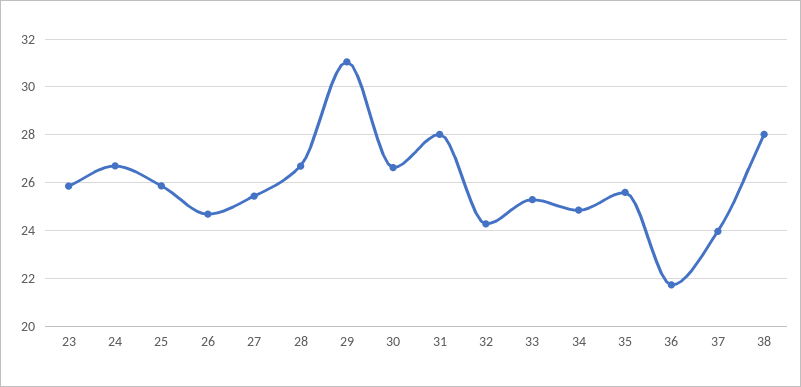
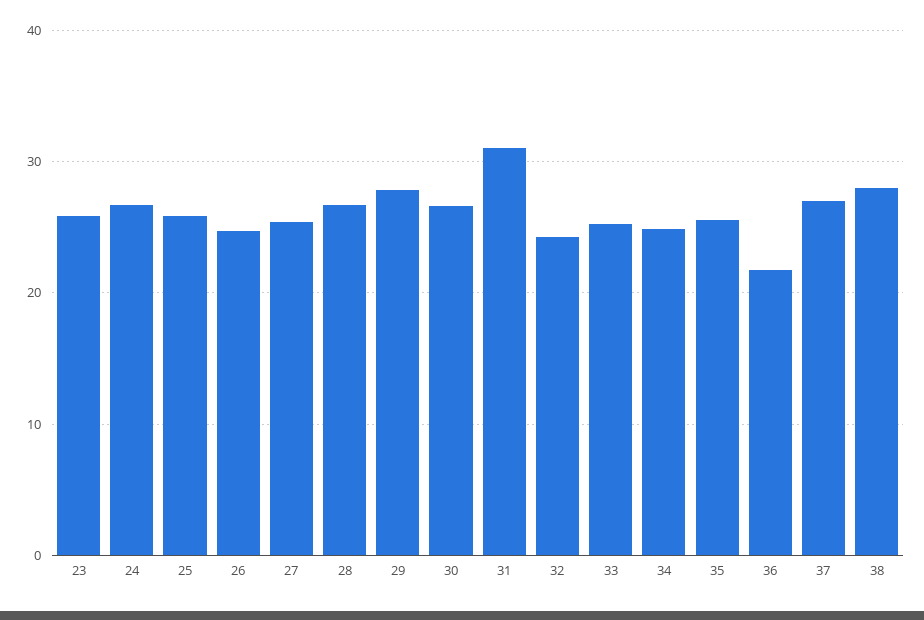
29: 31 -> 28
31: 28 -> 31
37: 24 -> 27

